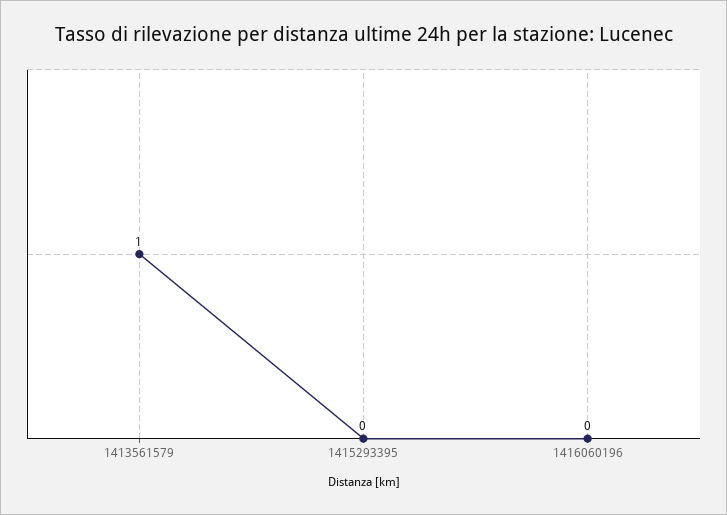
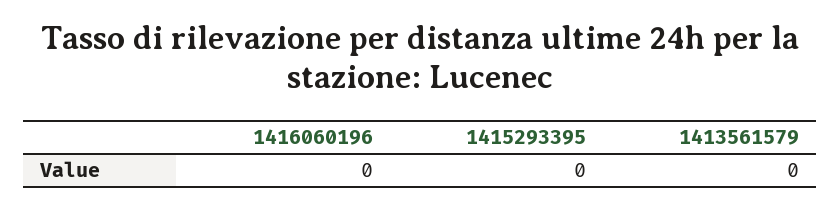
1413561579: 1 -> 0

